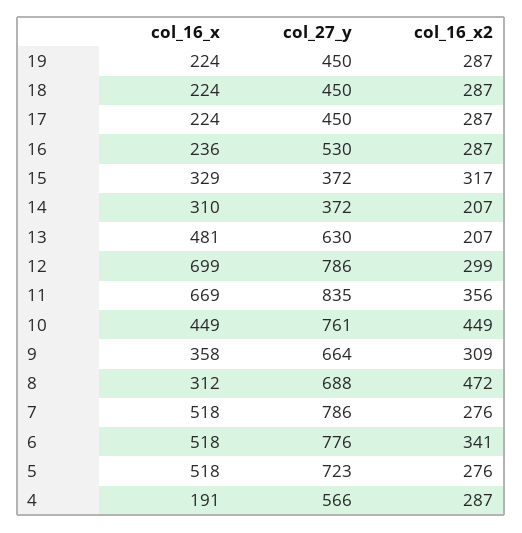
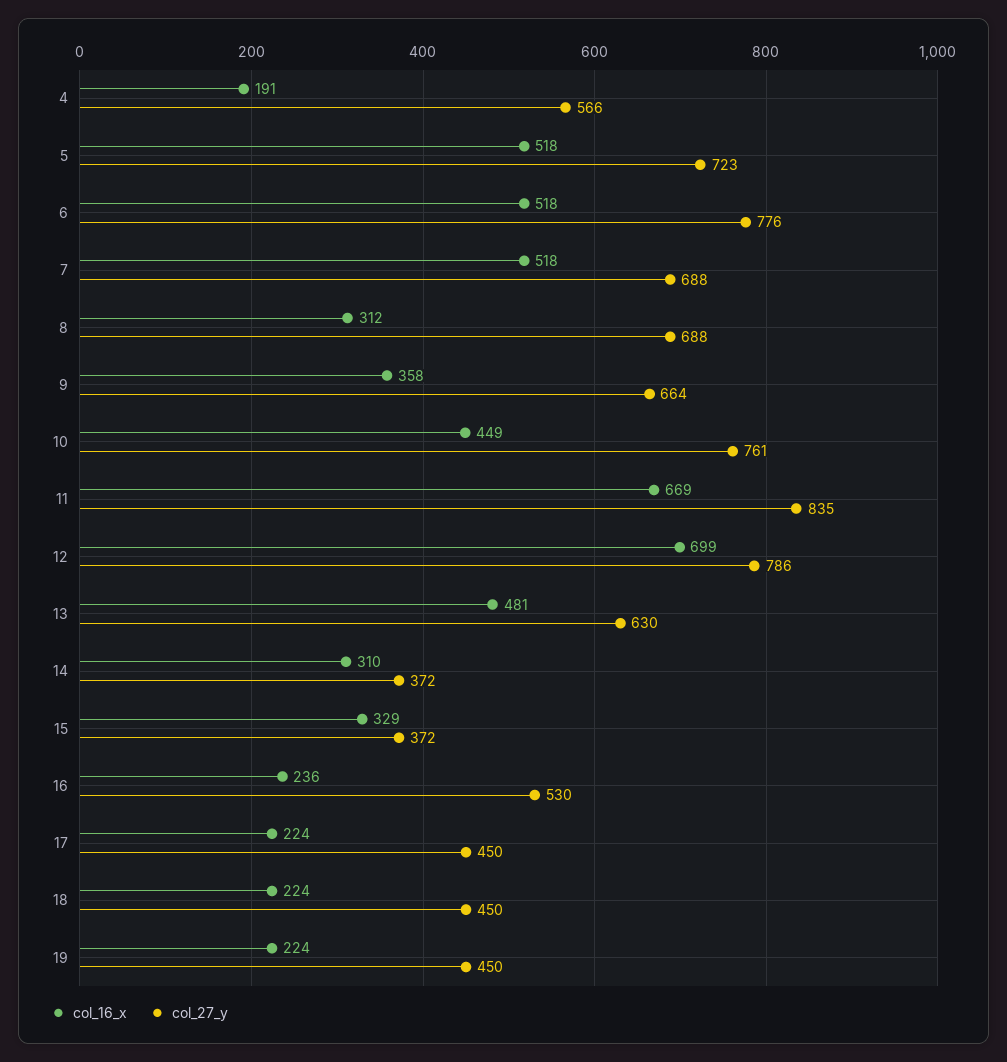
col_16_x2, 19: 287 -> none
col_16_x2, 18: 287 -> none
col_16_x2, 17: 287 -> none
col_16_x2, 16: 287 -> none
col_16_x2, 15: 317 -> none
col_16_x2, 14: 207 -> none
col_16_x2, 13: 207 -> none
col_16_x2, 12: 299 -> none
col_16_x2, 11: 356 -> none
col_16_x2, 10: 449 -> none
col_16_x2, 9: 309 -> none
col_16_x2, 8: 472 -> none
col_27_y, 7: 786 -> 688
col_16_x2, 7: 276 -> none
col_16_x2, 6: 341 -> none
col_16_x2, 5: 276 -> none
col_16_x2, 4: 287 -> none

